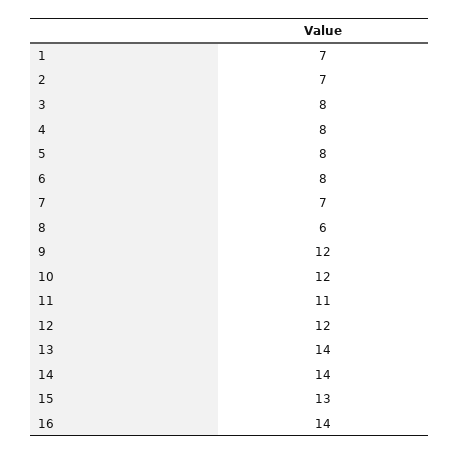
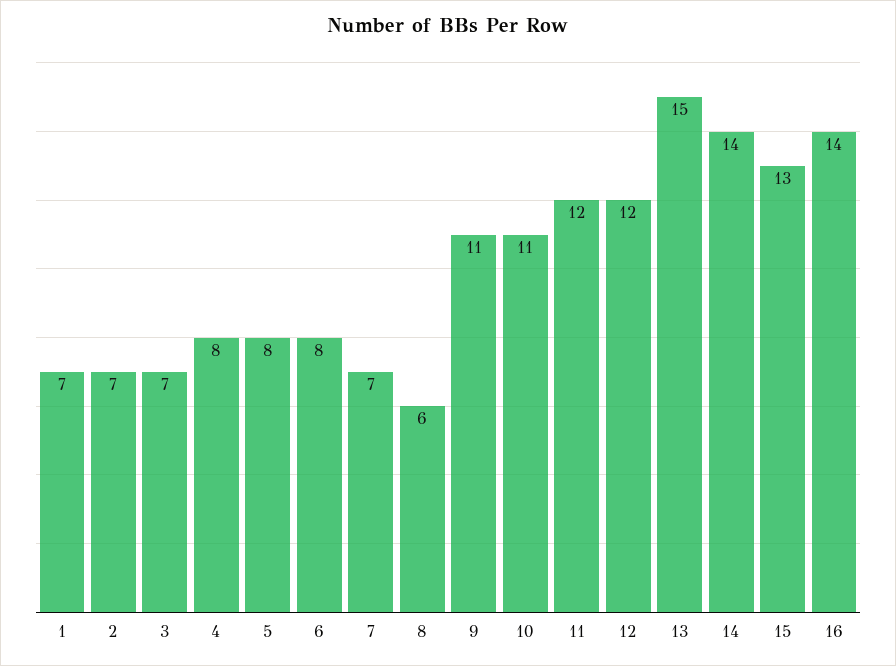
3: 8 -> 7
9: 12 -> 11
10: 12 -> 11
11: 11 -> 12
13: 14 -> 15

